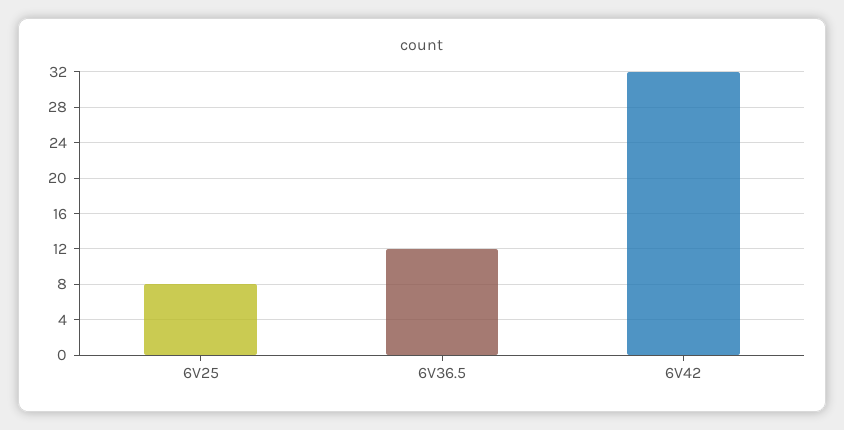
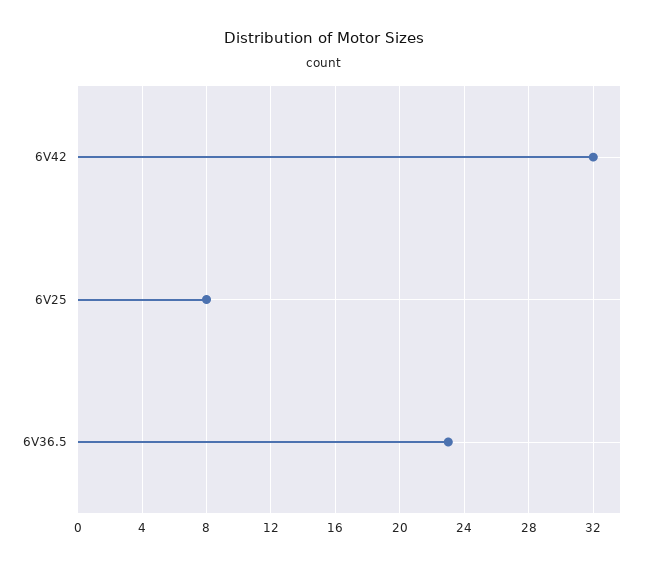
6V36.5: 12 -> 23

